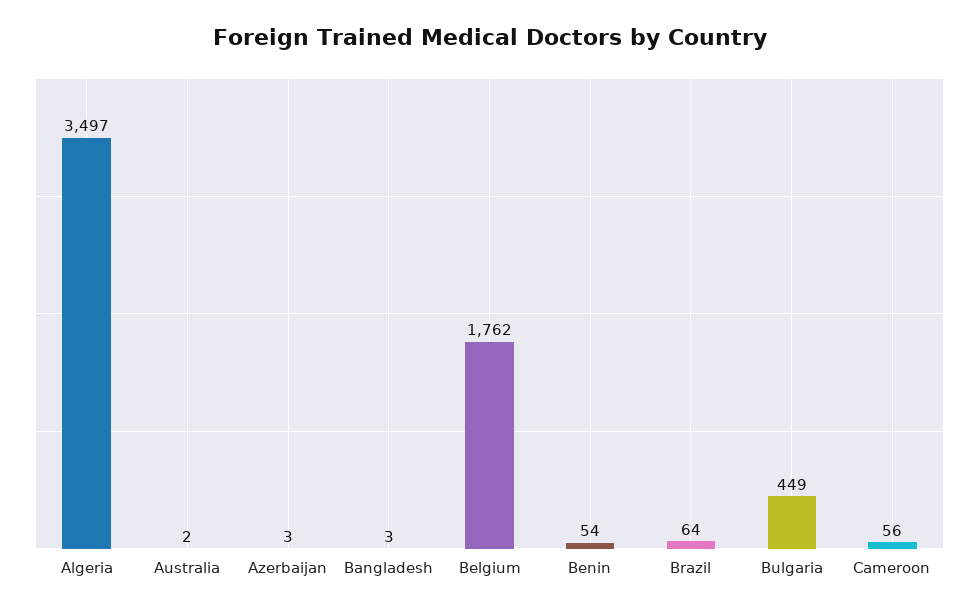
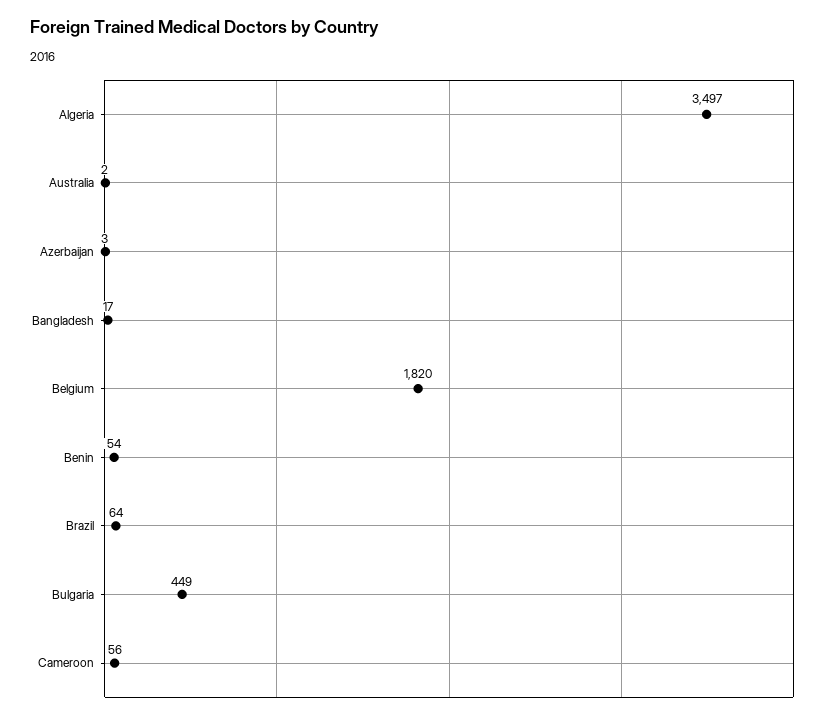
Bangladesh: 3 -> 17
Belgium: 1762 -> 1820

